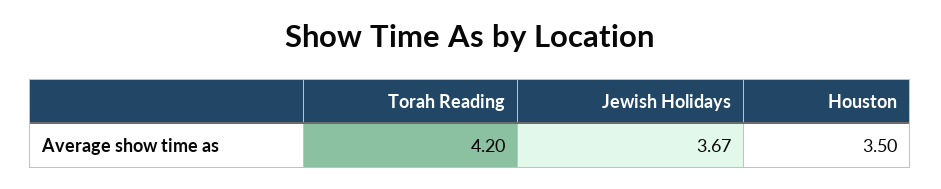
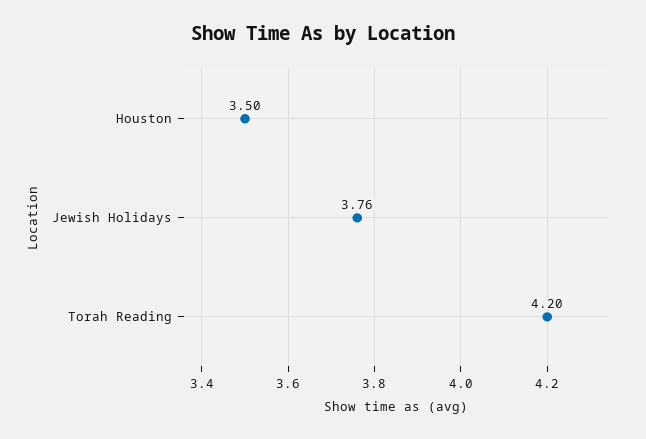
Jewish Holidays: 3.67 -> 3.76

